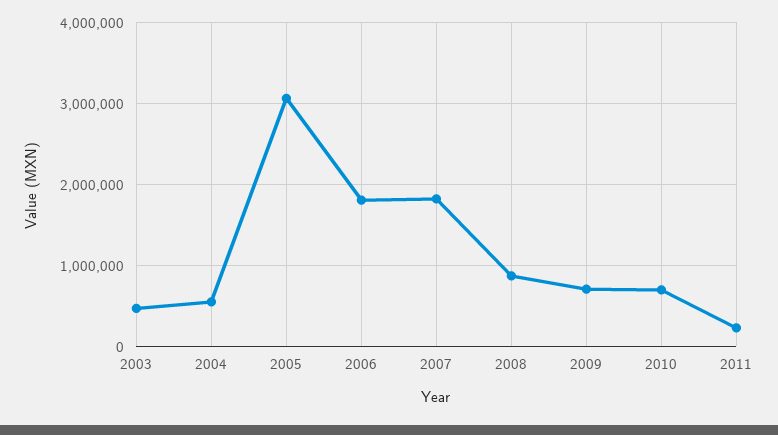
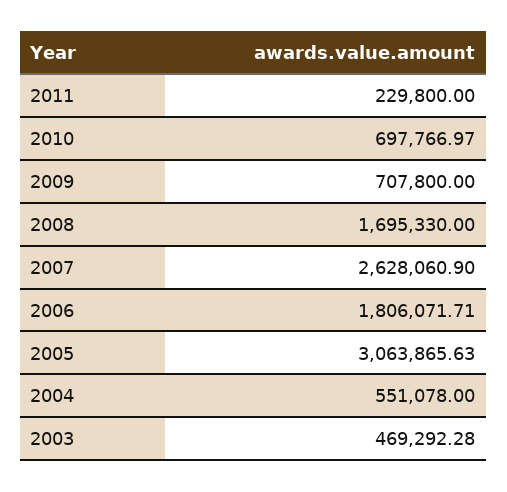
2007: 1800000 -> 2628060.9
2008: 900000 -> 1695330

